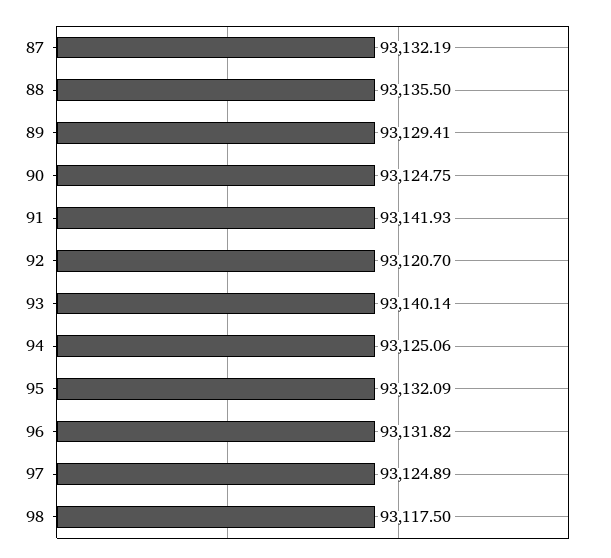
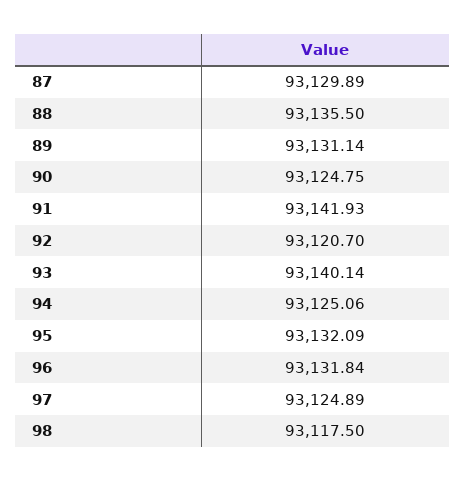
87: 93132.19 -> 93129.89
89: 93129.41 -> 93131.14
96: 93131.82 -> 93131.84

